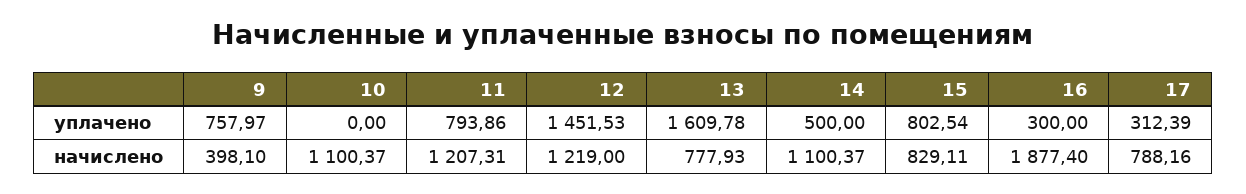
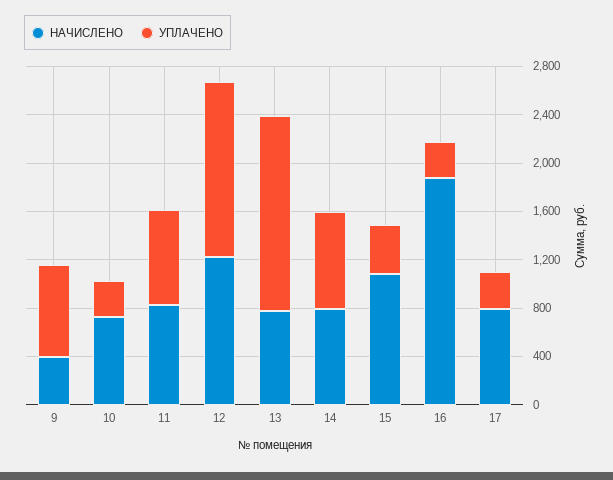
уплачено, 10: 0 -> 300
уплачено, 14: 500 -> 800
уплачено, 15: 802.54 -> 400
начислено, 10: 1100.37 -> 700
начислено, 11: 1207.31 -> 800
начислено, 14: 1100.37 -> 800
начислено, 15: 829.11 -> 1100

